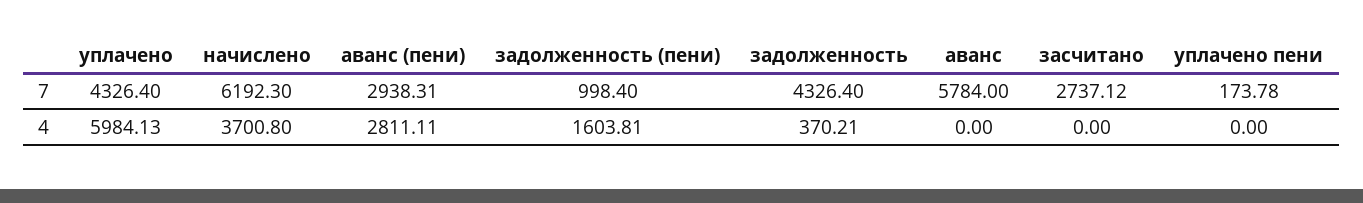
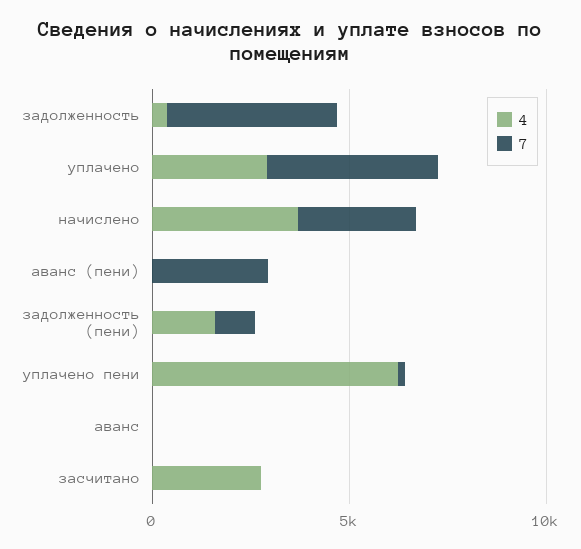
7, начислено: 6192.3 -> 3000
7, аванс: 5784 -> 0
7, засчитано: 2737.12 -> 0
4, уплачено: 5984.13 -> 3000
4, аванс (пени): 2811.11 -> 0
4, засчитано: 0 -> 3000
4, уплачено пени: 0 -> 6000

